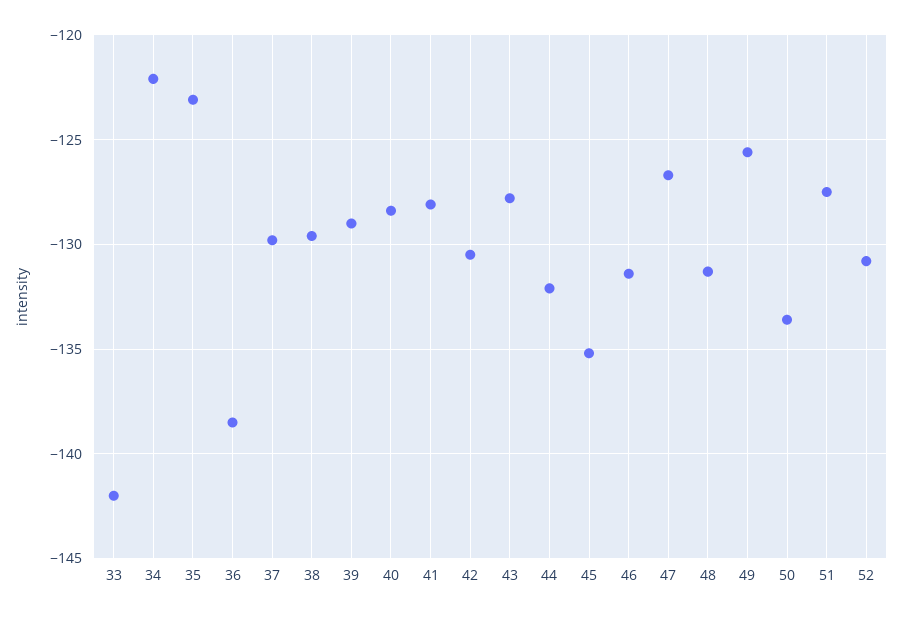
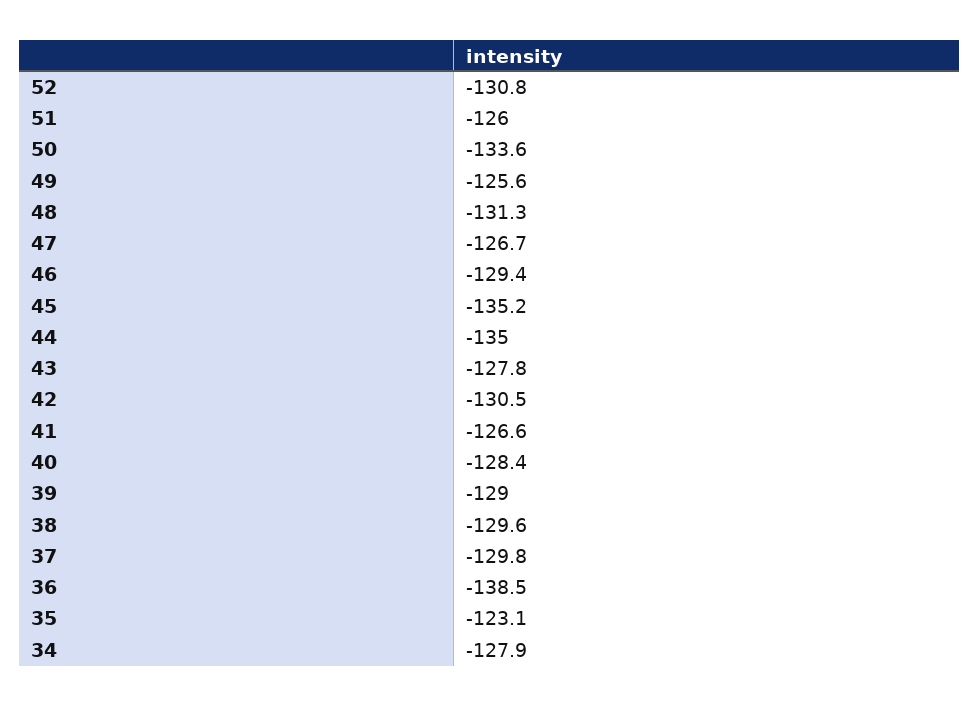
33: -142 -> none
34: -122 -> -127.9
41: -128 -> -126.6
44: -132 -> -135
46: -131.5 -> -129.4
51: -127.5 -> -126

